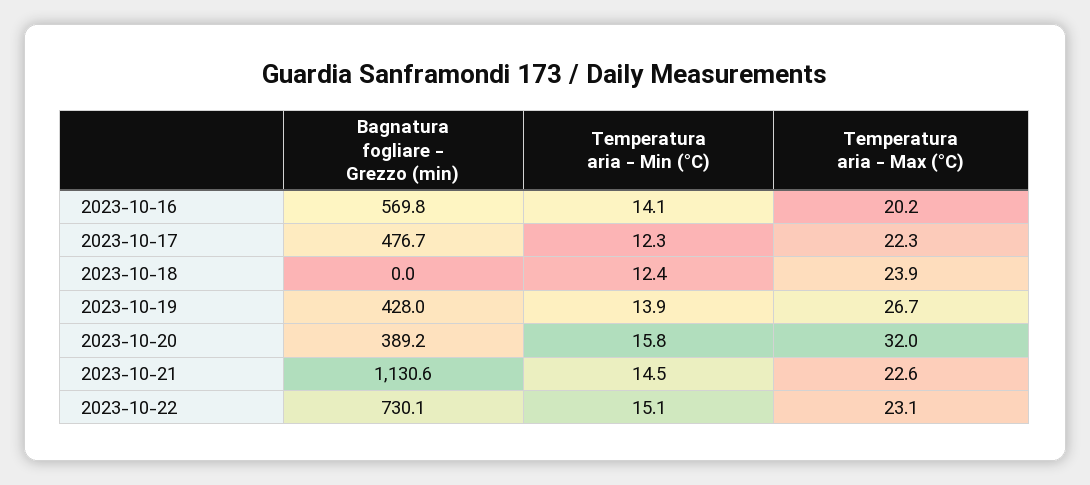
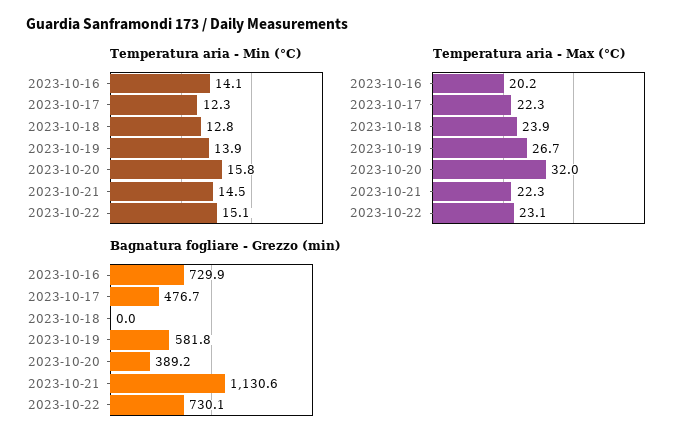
Bagnatura fogliare - Grezzo (min), 2023-10-16: 569.8 -> 729.9
Temperatura aria - Min (°C), 2023-10-18: 12.4 -> 12.8
Bagnatura fogliare - Grezzo (min), 2023-10-19: 428 -> 581.8
Temperatura aria - Max (°C), 2023-10-21: 22.6 -> 22.3

